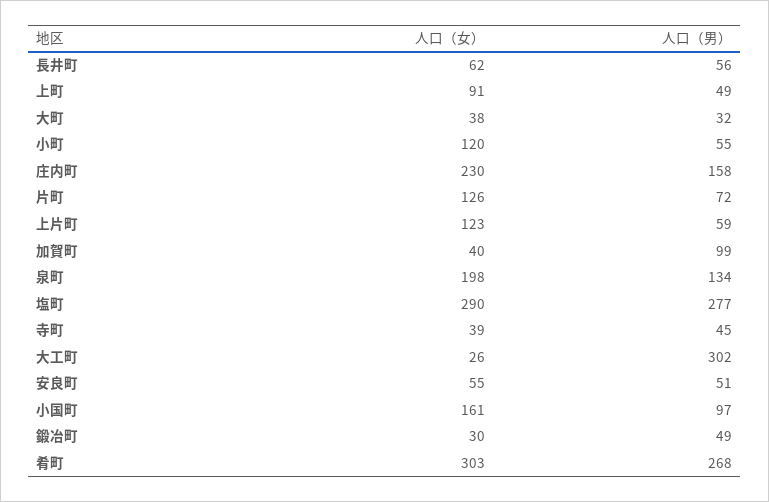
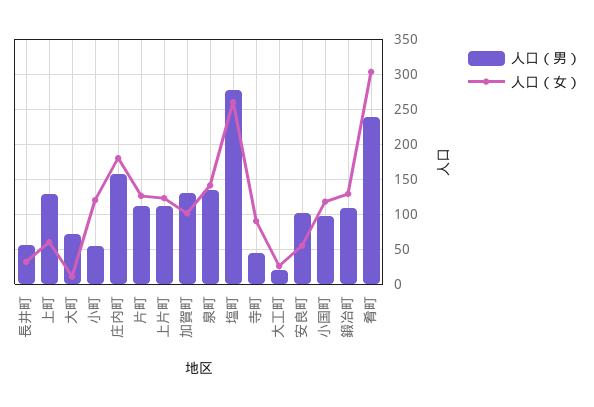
人口（女）, 長井町: 62 -> 30
人口（女）, 上町: 91 -> 60
人口（男）, 上町: 49 -> 130
人口（女）, 大町: 38 -> 10
人口（男）, 大町: 32 -> 70
人口（女）, 庄内町: 230 -> 180
人口（男）, 片町: 72 -> 110
人口（男）, 上片町: 59 -> 110
人口（女）, 加賀町: 40 -> 100
人口（男）, 加賀町: 99 -> 130
人口（女）, 泉町: 198 -> 140
人口（女）, 塩町: 290 -> 260
人口（女）, 寺町: 39 -> 90
人口（男）, 大工町: 302 -> 20
人口（男）, 安良町: 51 -> 100
人口（女）, 小国町: 161 -> 120
人口（女）, 鍛冶町: 30 -> 130
人口（男）, 鍛冶町: 49 -> 110
人口（男）, 肴町: 268 -> 240

